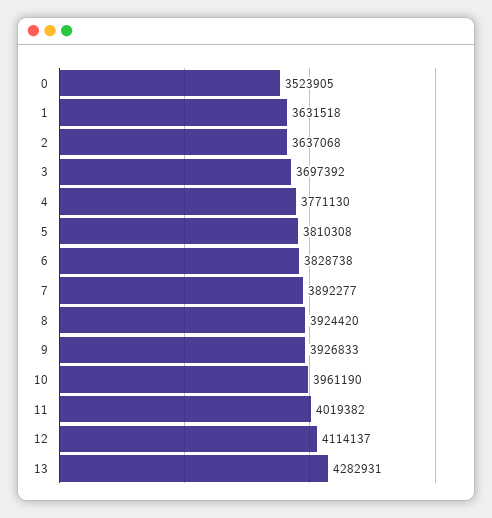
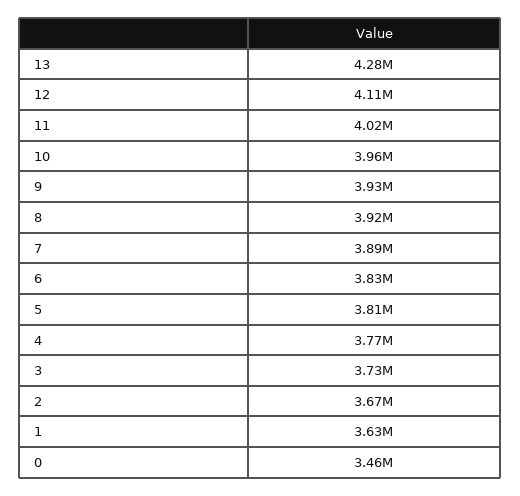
0: 3523905 -> 3460000
2: 3637068 -> 3670000
3: 3697392 -> 3730000

